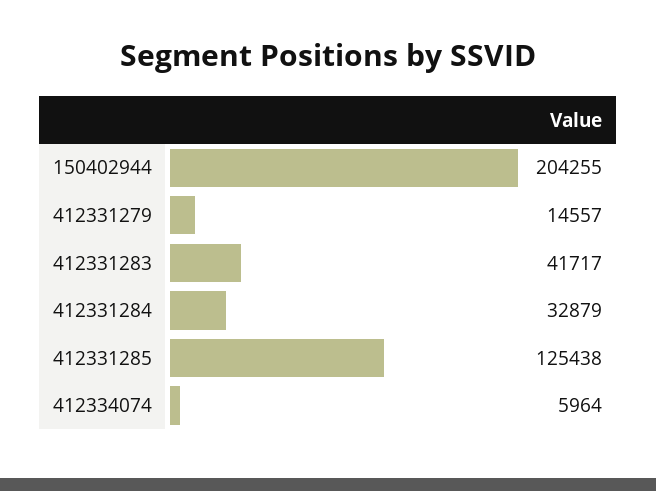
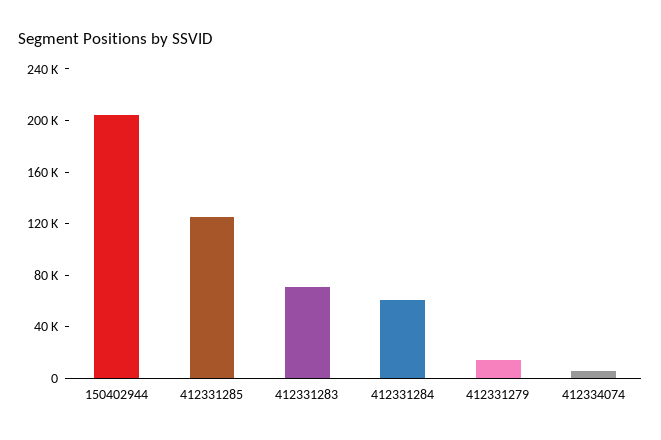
412331283: 41717 -> 70000
412331284: 32879 -> 60000

